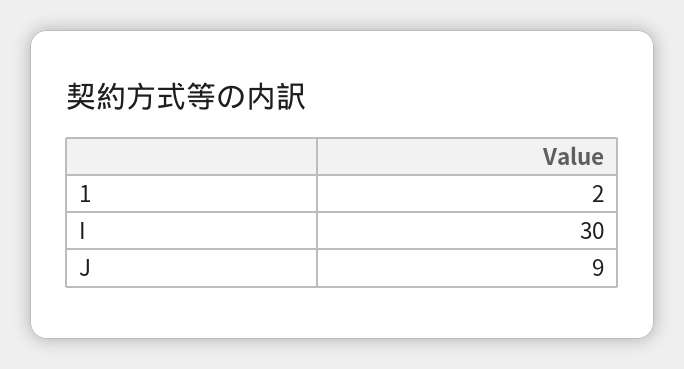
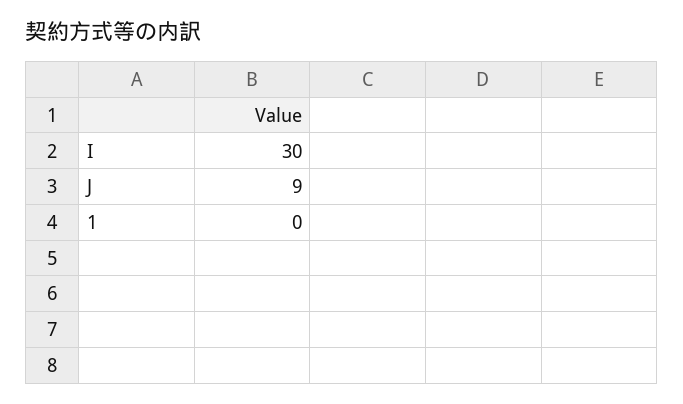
1: 2 -> 0

